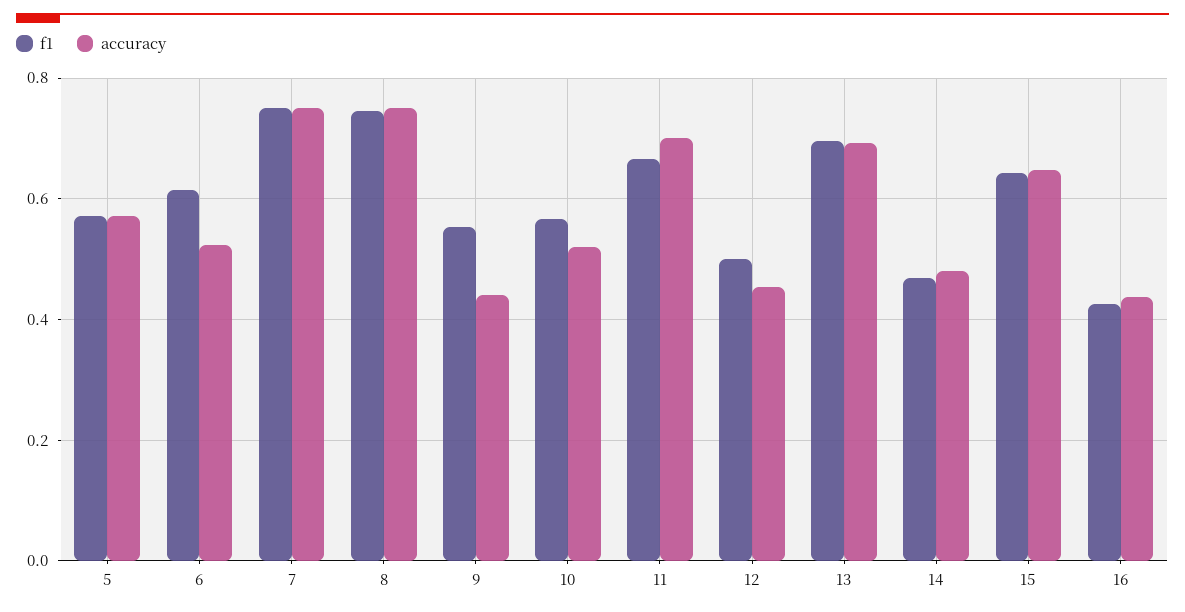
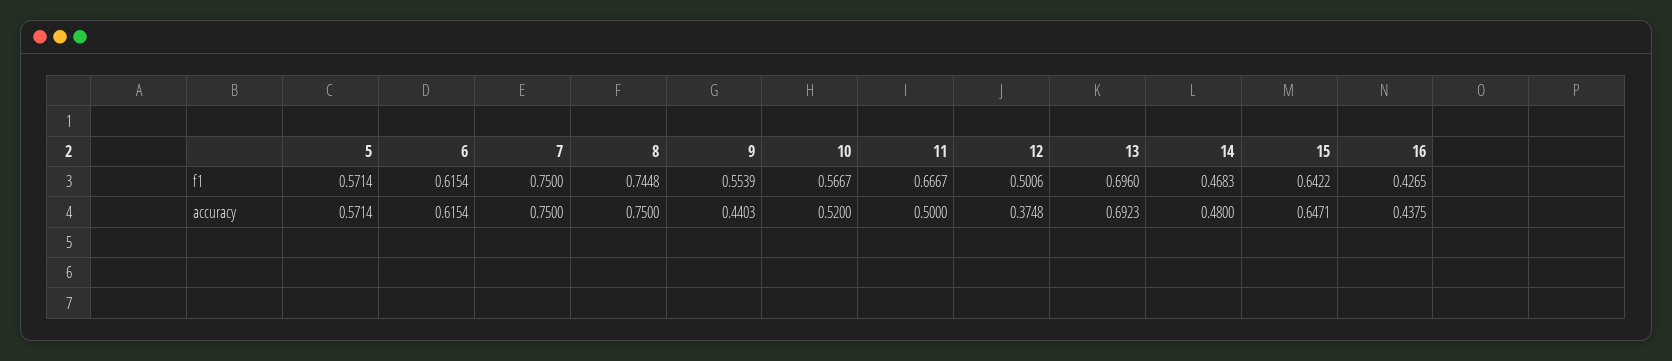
accuracy, 6: 0.52 -> 0.6154
accuracy, 11: 0.7 -> 0.5
accuracy, 12: 0.46 -> 0.3748

